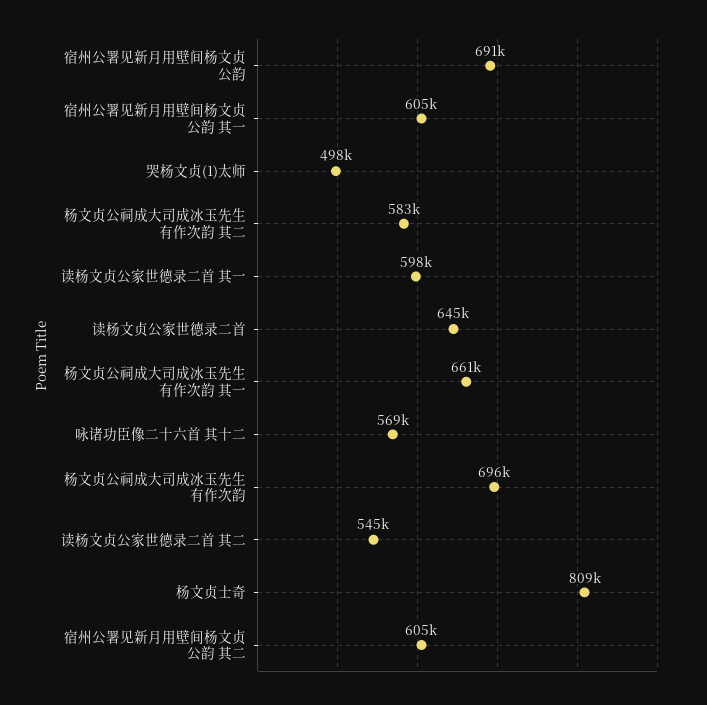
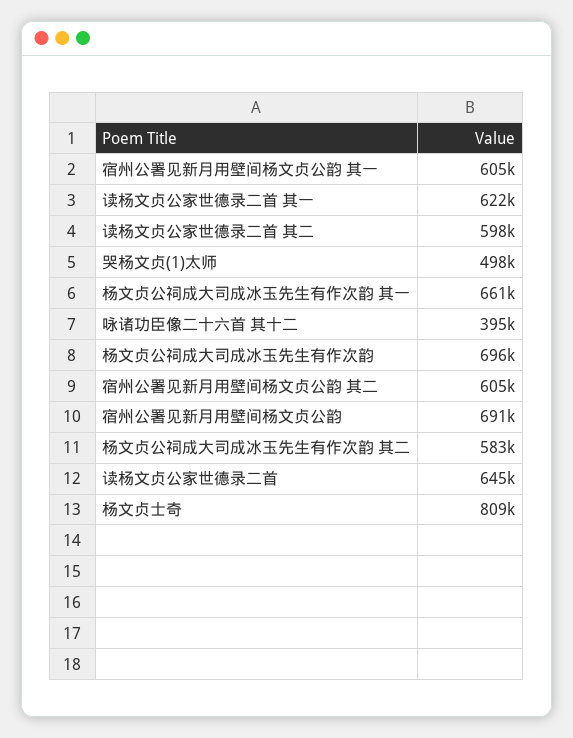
读杨文贞公家世德录二首 其一: 598000 -> 622000
咏诸功臣像二十六首 其十二: 569000 -> 395000
读杨文贞公家世德录二首 其二: 545000 -> 598000

